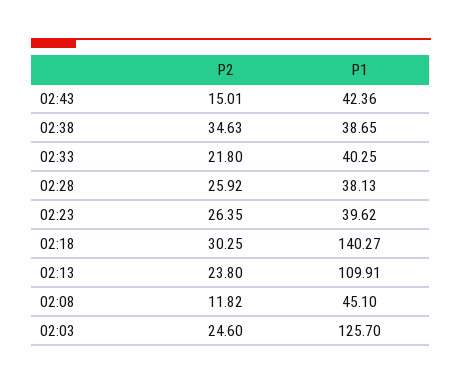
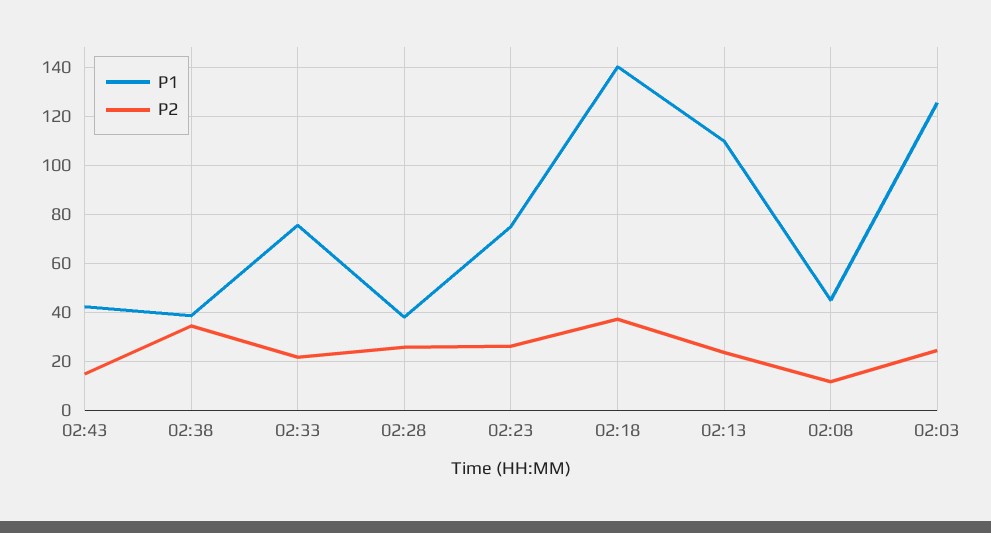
P1, 02:33: 40.25 -> 75
P1, 02:23: 39.62 -> 75
P2, 02:18: 30.25 -> 37.5

